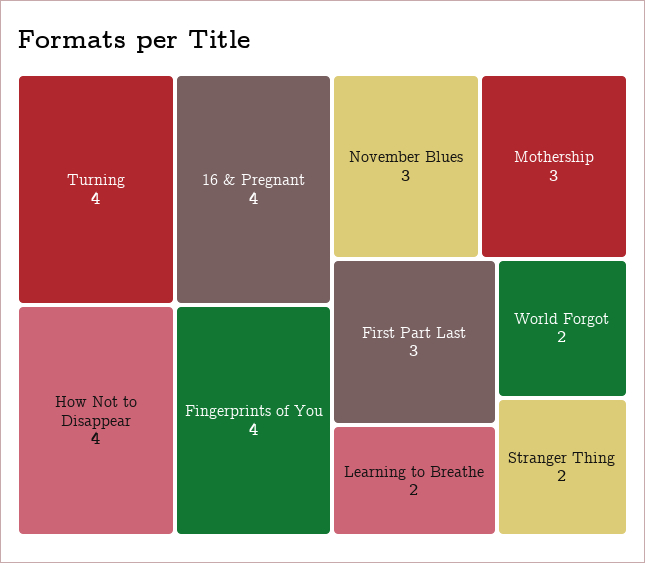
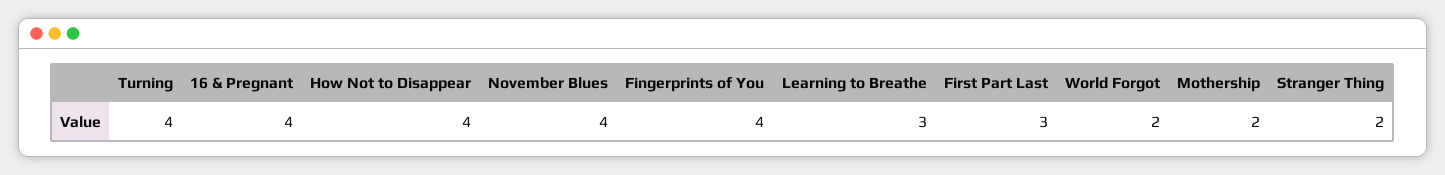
November Blues: 3 -> 4
Mothership: 3 -> 2
Learning to Breathe: 2 -> 3

